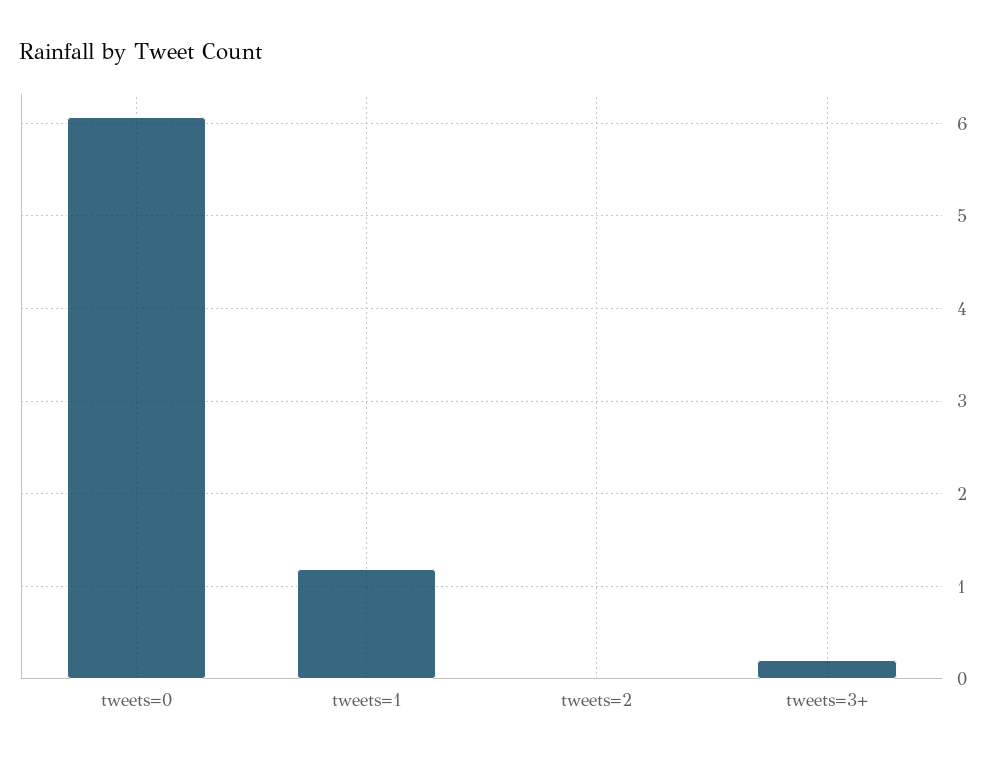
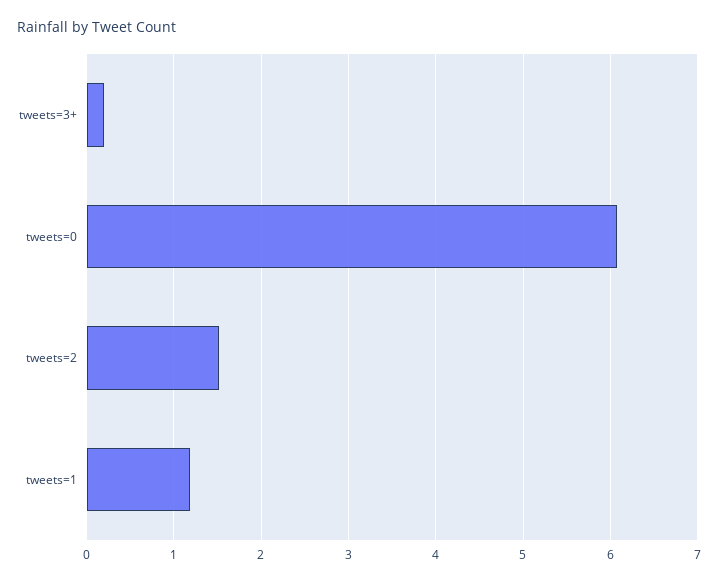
tweets=2: 0 -> 1.5

